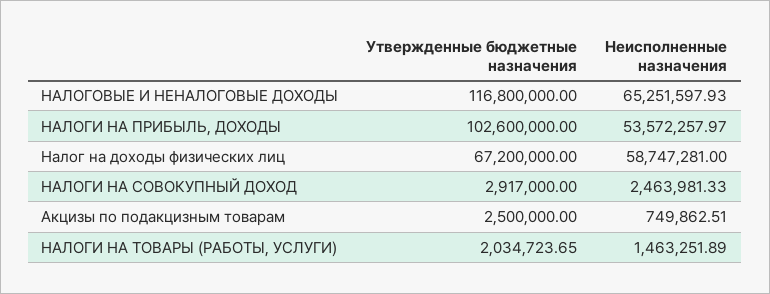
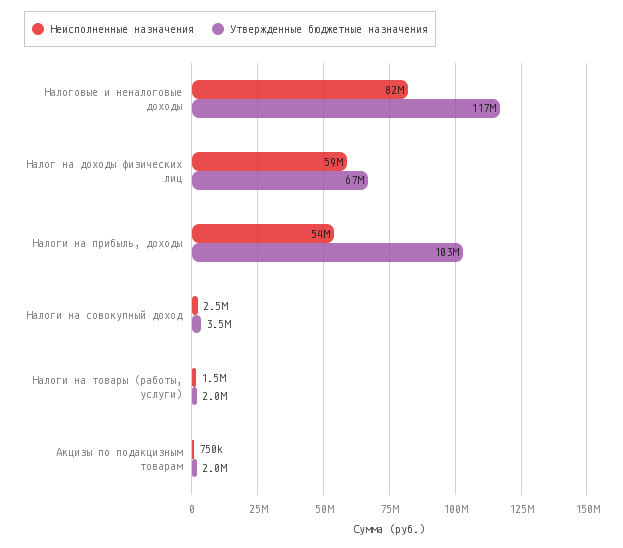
Неисполненные назначения, НАЛОГОВЫЕ И НЕНАЛОГОВЫЕ ДОХОДЫ: 65251597.93 -> 82000000
Утвержденные бюджетные назначения, НАЛОГИ НА СОВОКУПНЫЙ ДОХОД: 2917000 -> 3500000
Утвержденные бюджетные назначения, Акцизы по подакцизным товарам: 2500000 -> 2000000

